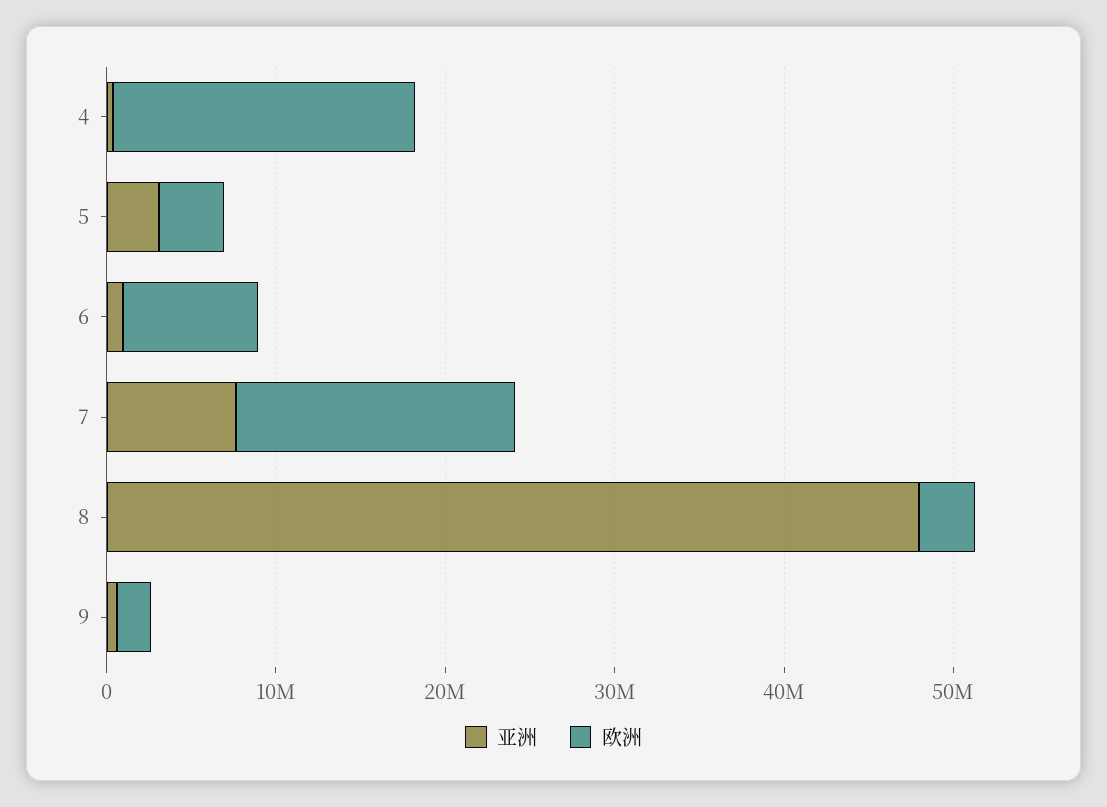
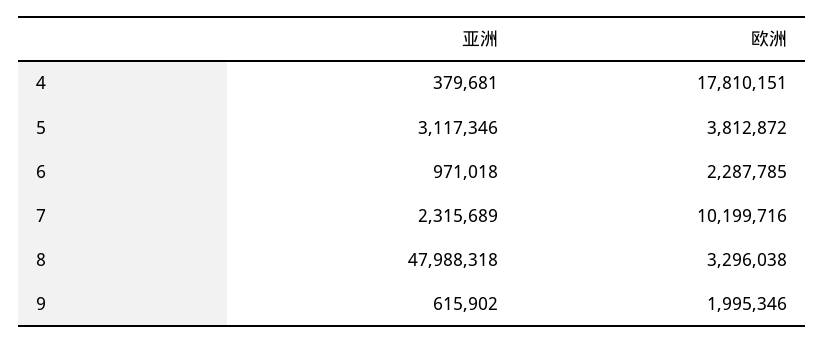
欧洲, 6: 8000000 -> 2287785
亚洲, 7: 8000000 -> 2315689
欧洲, 7: 16000000 -> 10199716

